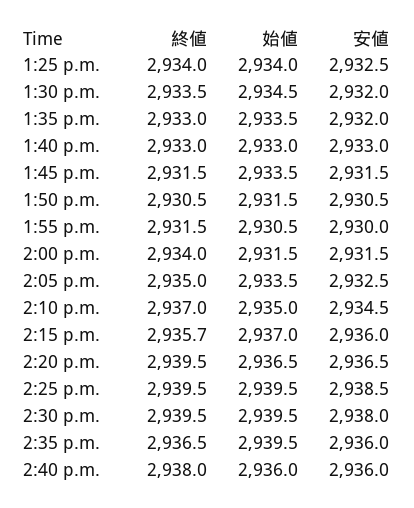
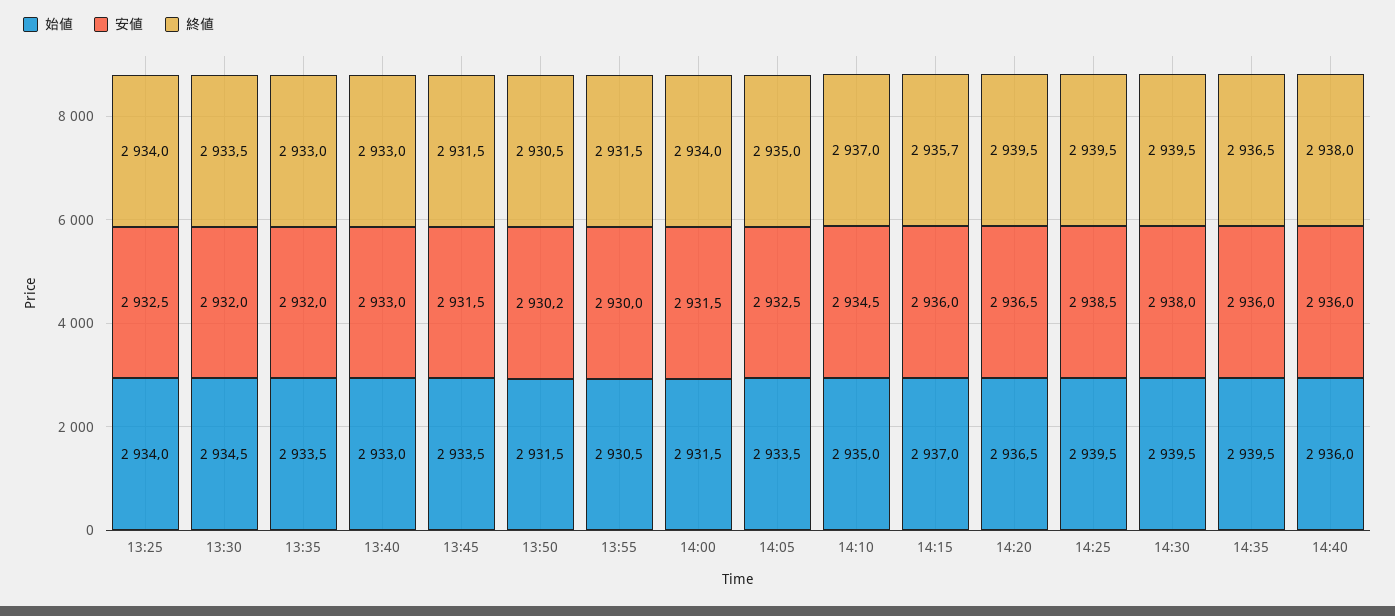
安値, 1:50 p.m.: 2930.5 -> 2930.2

